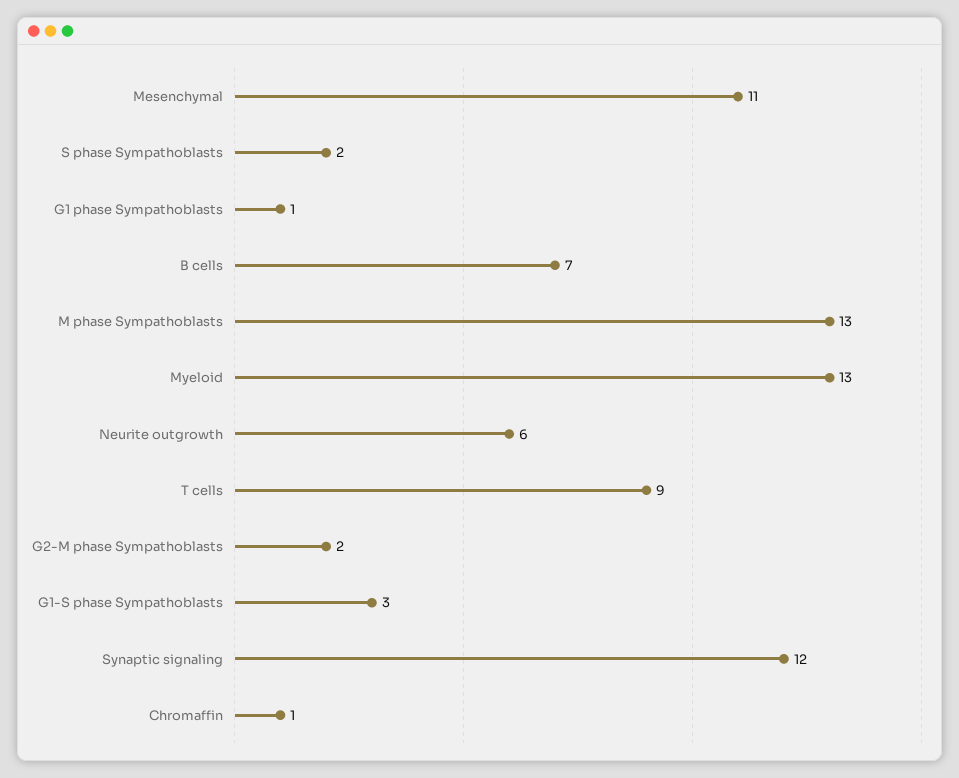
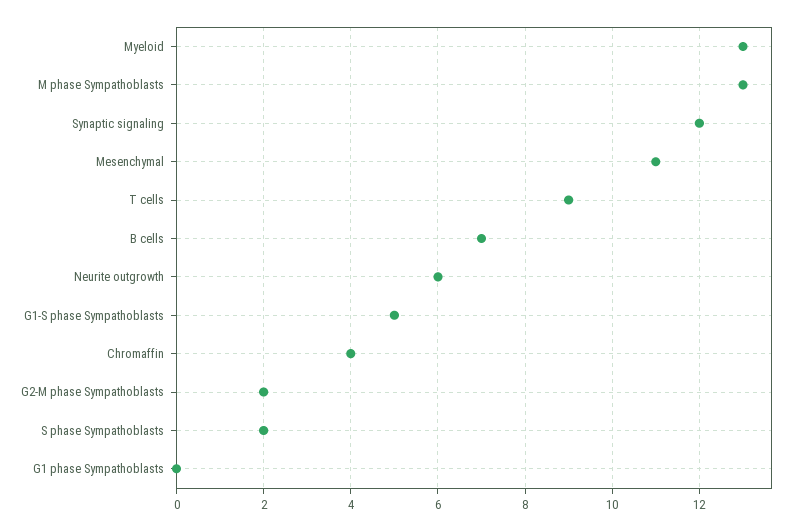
G1 phase Sympathoblasts: 1 -> 0
G1-S phase Sympathoblasts: 3 -> 5
Chromaffin: 1 -> 4

